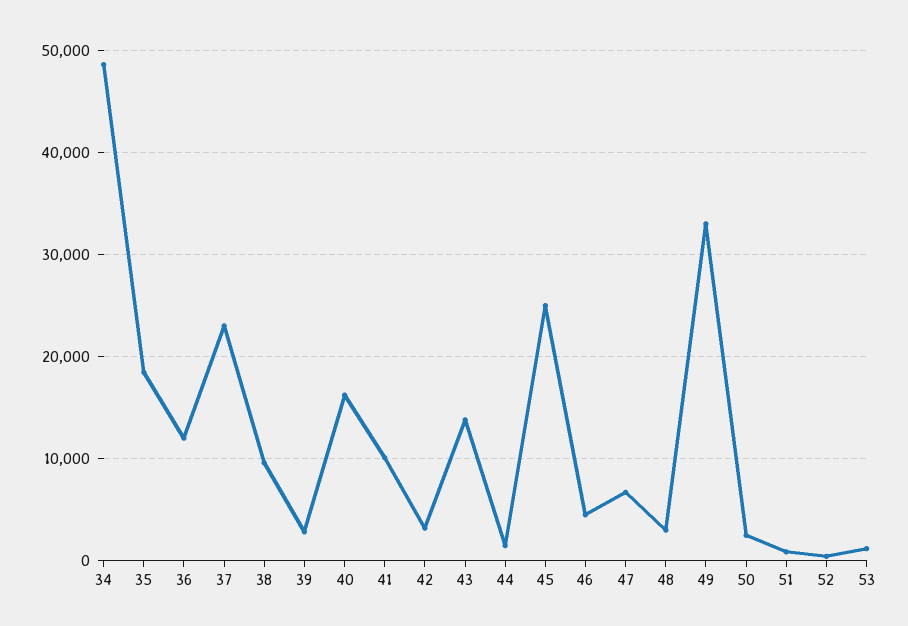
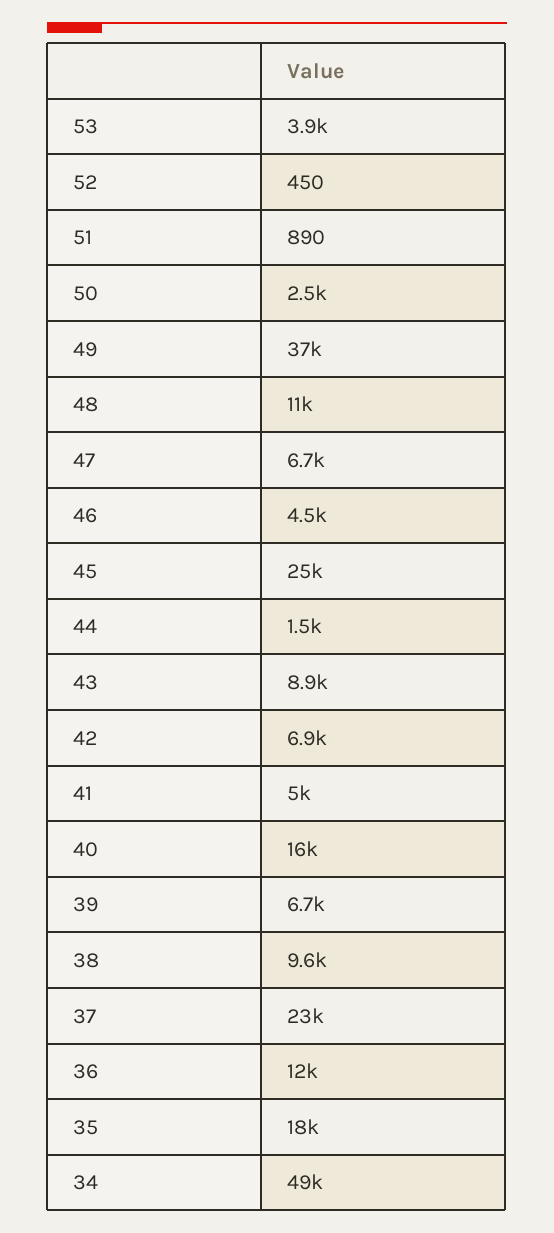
39: 3000 -> 6700
41: 10000 -> 5000
42: 3000 -> 6900
43: 14000 -> 8900
48: 3000 -> 11000
49: 33000 -> 37000
53: 1000 -> 3900

